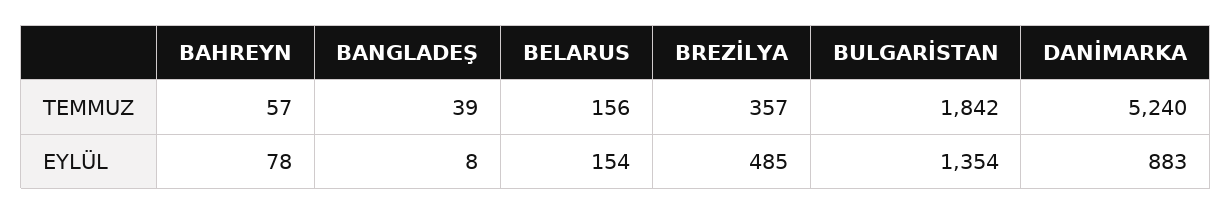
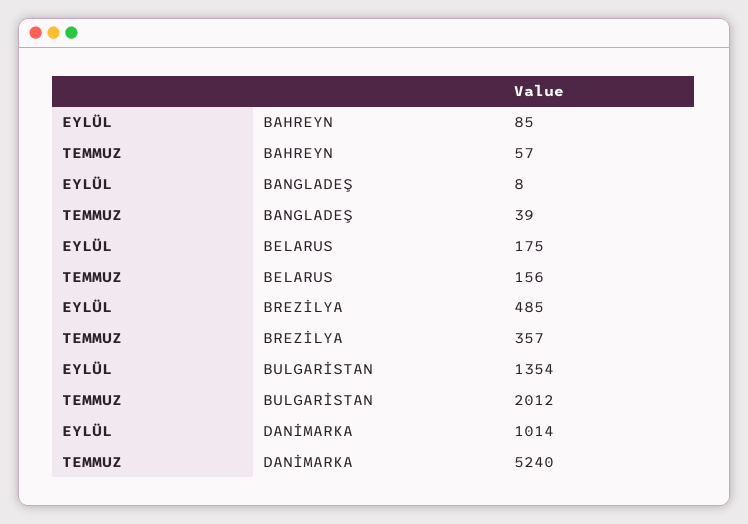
BULGARİSTAN, TEMMUZ: 1842 -> 2012
BAHREYN, EYLÜL: 78 -> 85
BELARUS, EYLÜL: 154 -> 175
DANİMARKA, EYLÜL: 883 -> 1014

